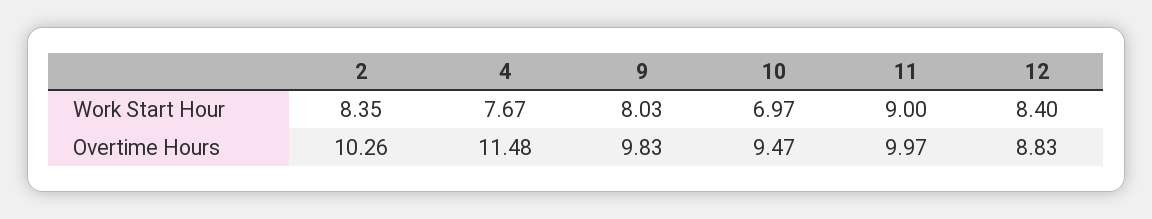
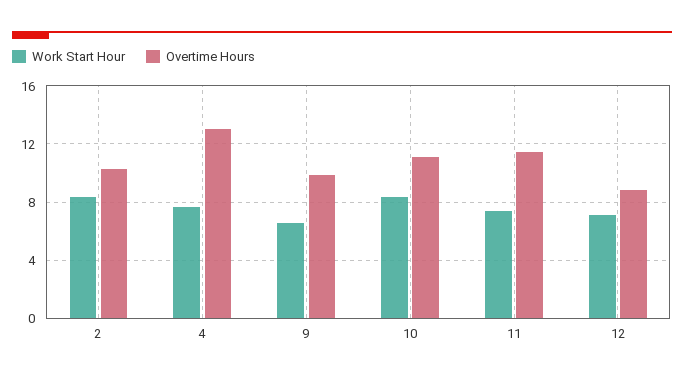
Work Start Hour, 9: 8.03 -> 6.5
Work Start Hour, 10: 6.97 -> 8.5
Work Start Hour, 11: 9 -> 7.5
Work Start Hour, 12: 8.4 -> 7
Overtime Hours, 4: 11.48 -> 13
Overtime Hours, 10: 9.47 -> 11
Overtime Hours, 11: 9.97 -> 11.5

